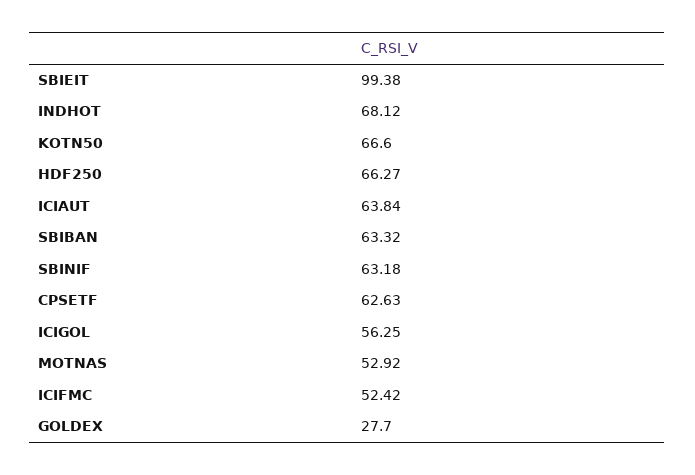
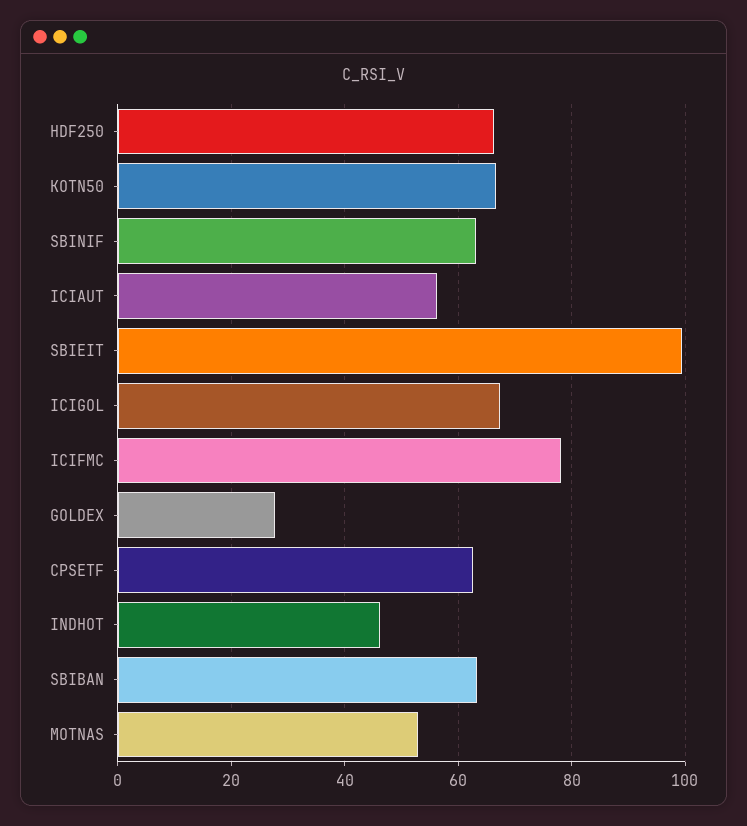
INDHOT: 68.12 -> 46
ICIAUT: 63.84 -> 56
ICIGOL: 56.25 -> 68
ICIFMC: 52.42 -> 78

